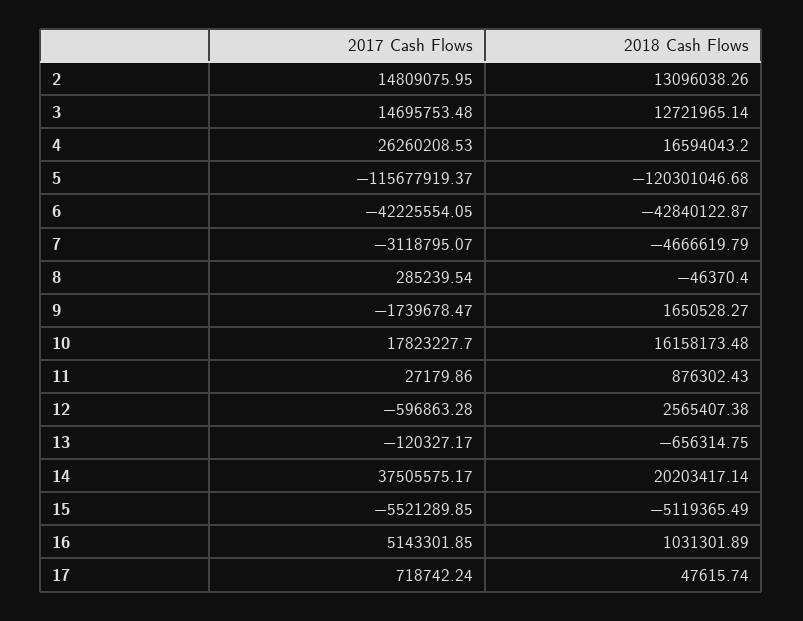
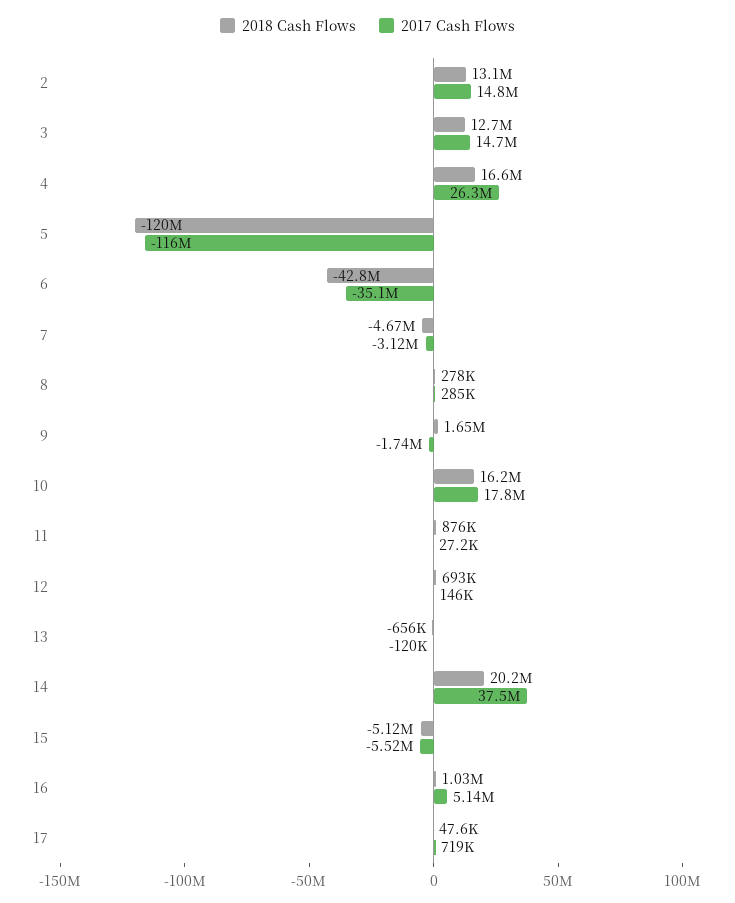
2017 Cash Flows, 6: -42225554.05 -> -35100000
2018 Cash Flows, 8: -46370.4 -> 278000
2017 Cash Flows, 12: -596863.28 -> 146000
2018 Cash Flows, 12: 2565407.38 -> 693000

